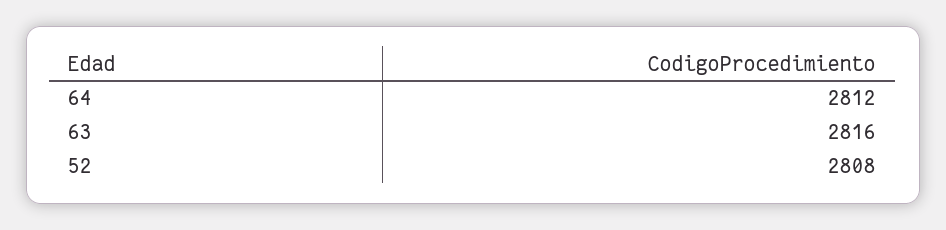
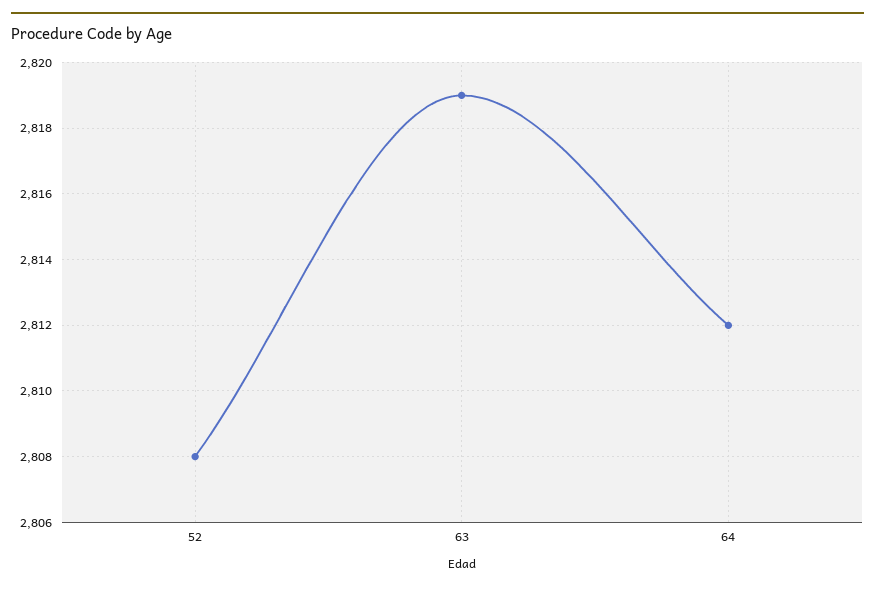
63: 2816 -> 2819

